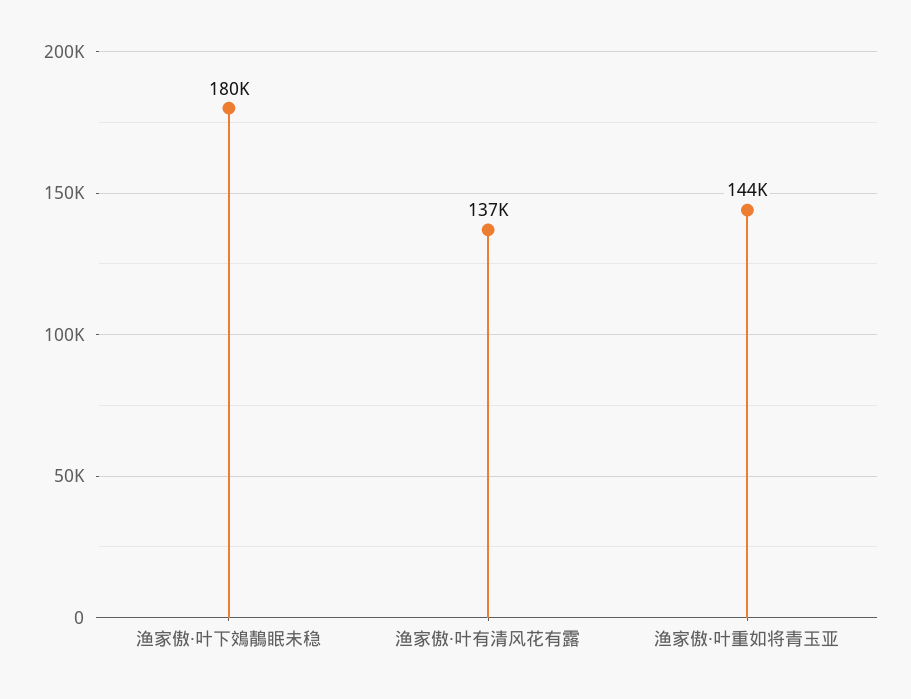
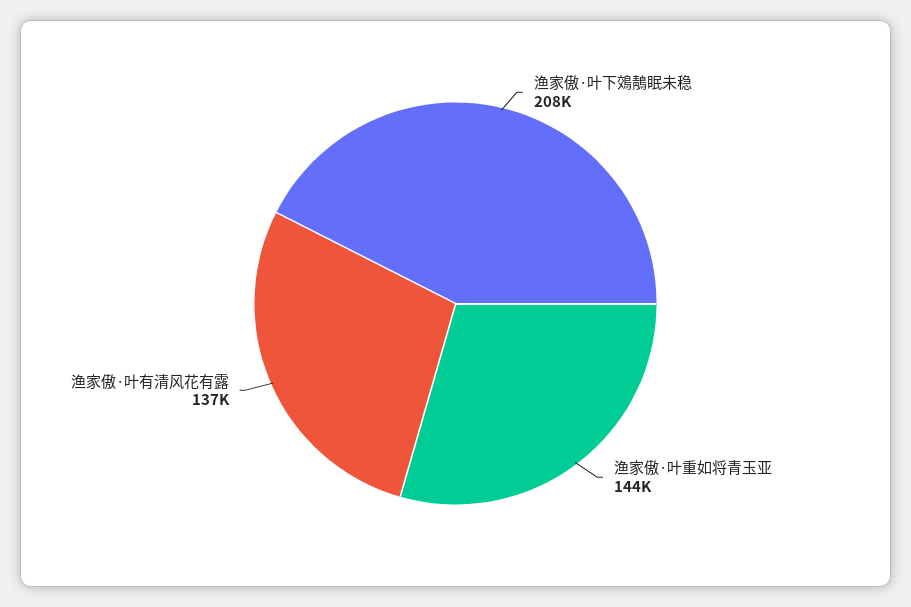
渔家傲·叶下鵁鶄眠未稳: 180000 -> 208000

